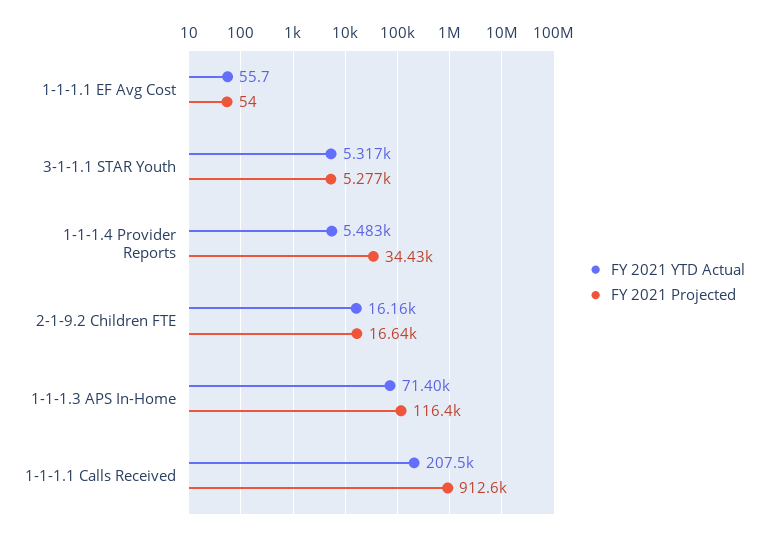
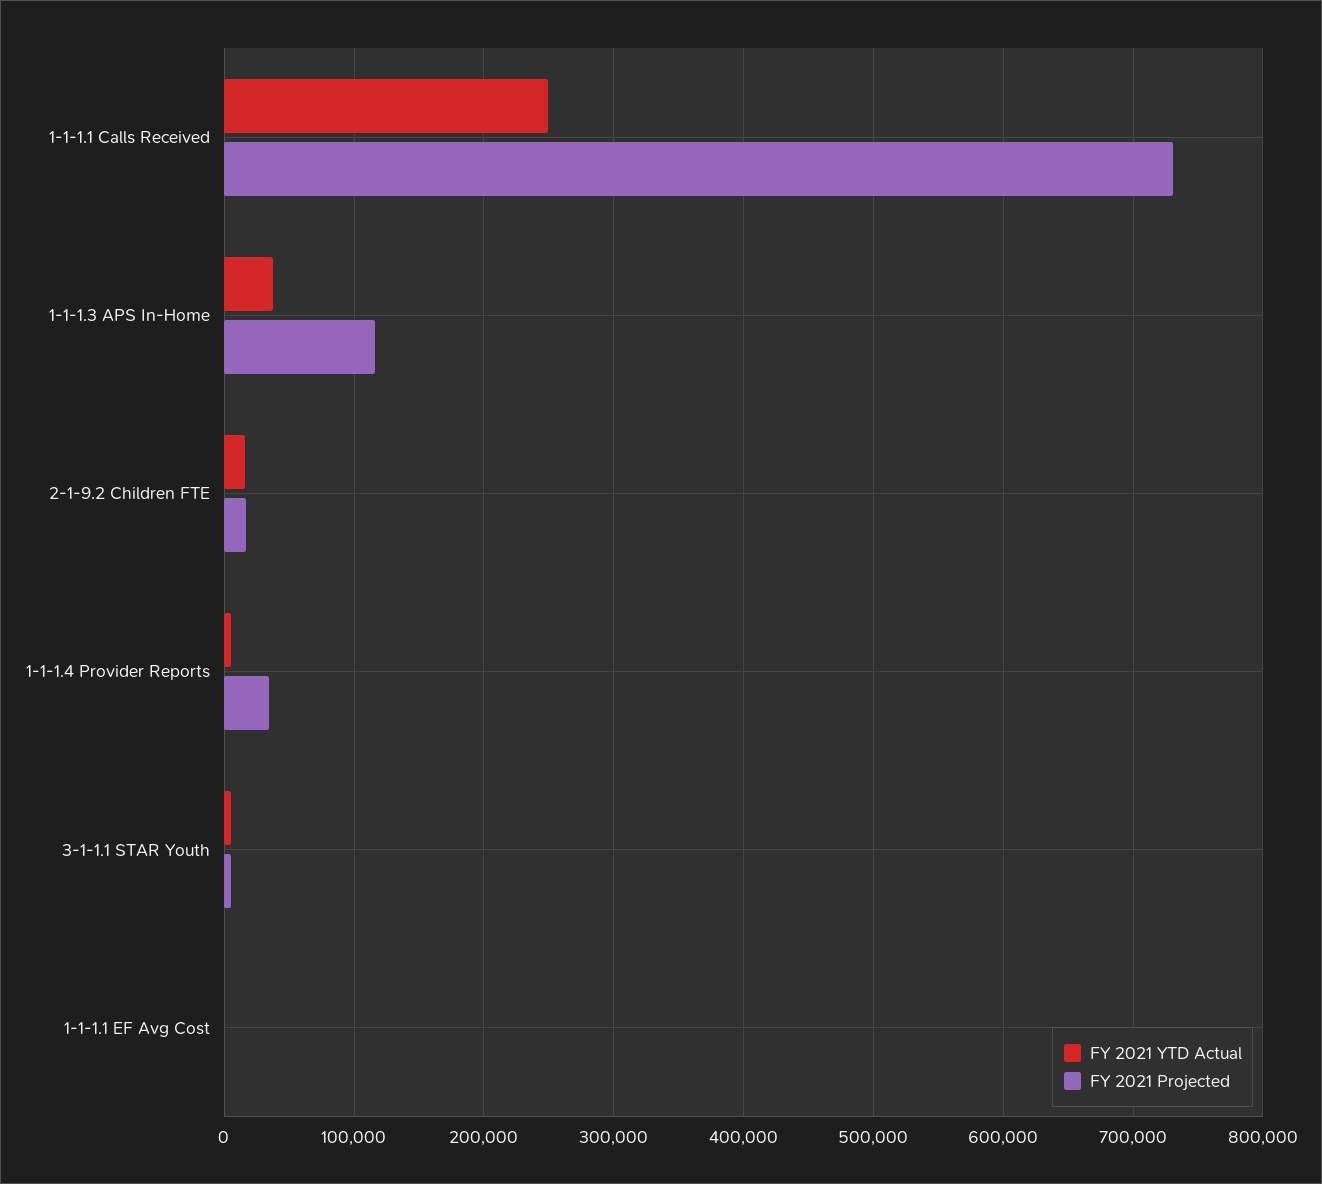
FY 2021 YTD Actual, 1-1-1.3 APS In-Home: 71400 -> 40000
FY 2021 YTD Actual, 1-1-1.1 Calls Received: 207500 -> 250000
FY 2021 Projected, 1-1-1.1 Calls Received: 912600 -> 730000

